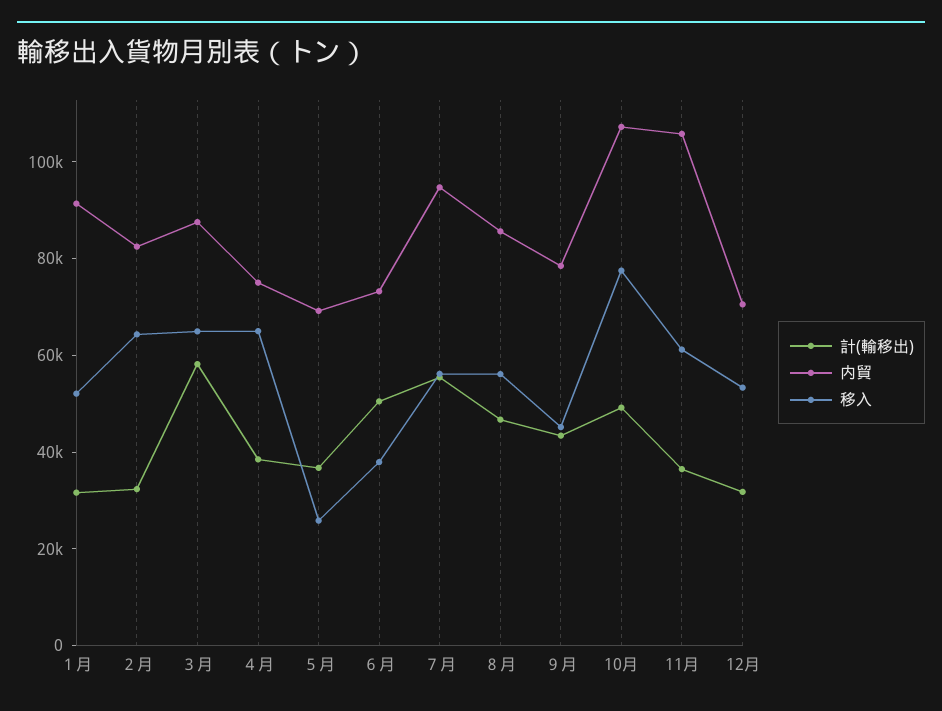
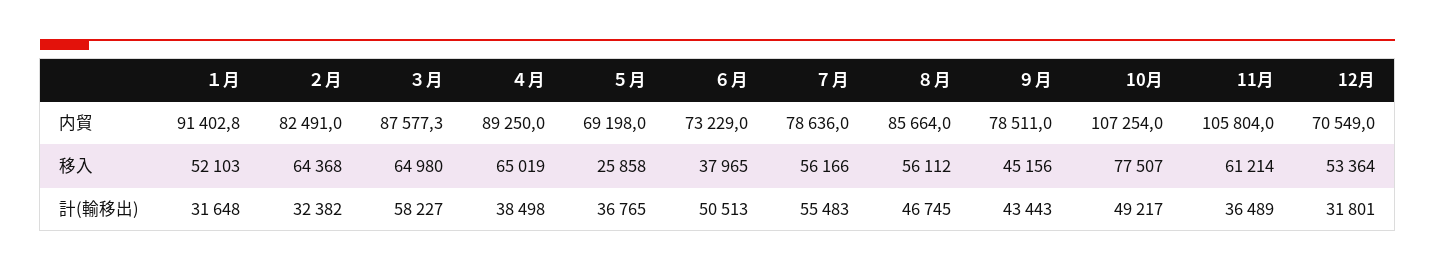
内貿, ４月: 75000 -> 89250
内貿, ７月: 95000 -> 78636

